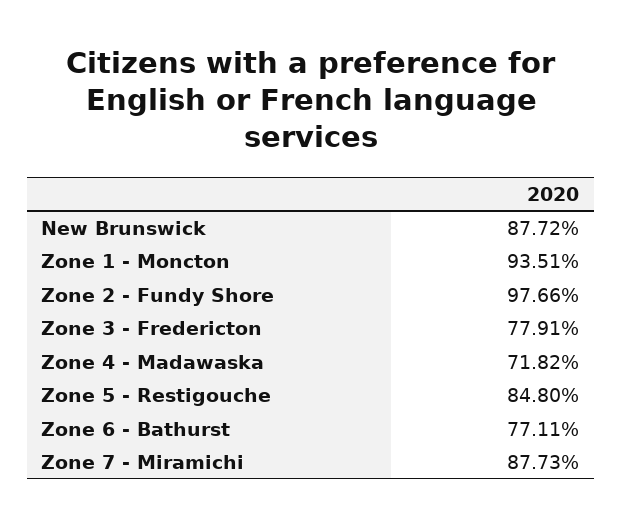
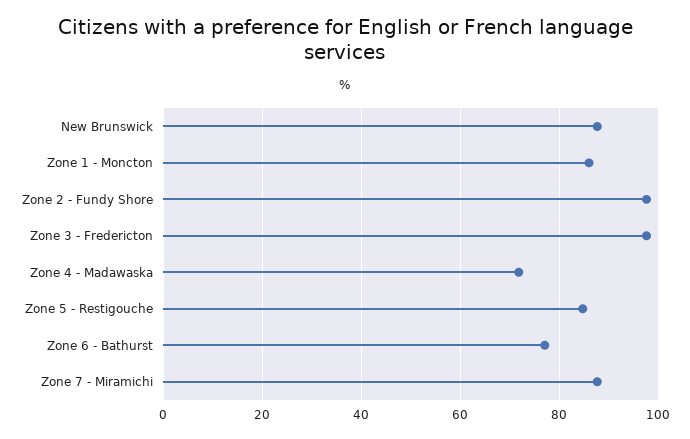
Zone 1 - Moncton: 93.51 -> 86
Zone 3 - Fredericton: 77.91 -> 98

